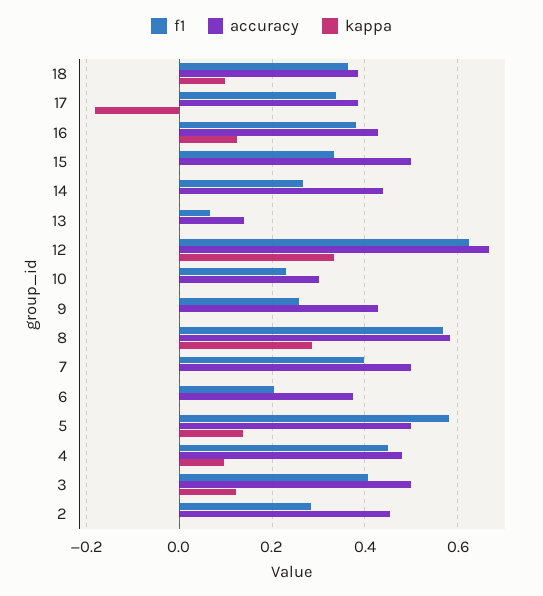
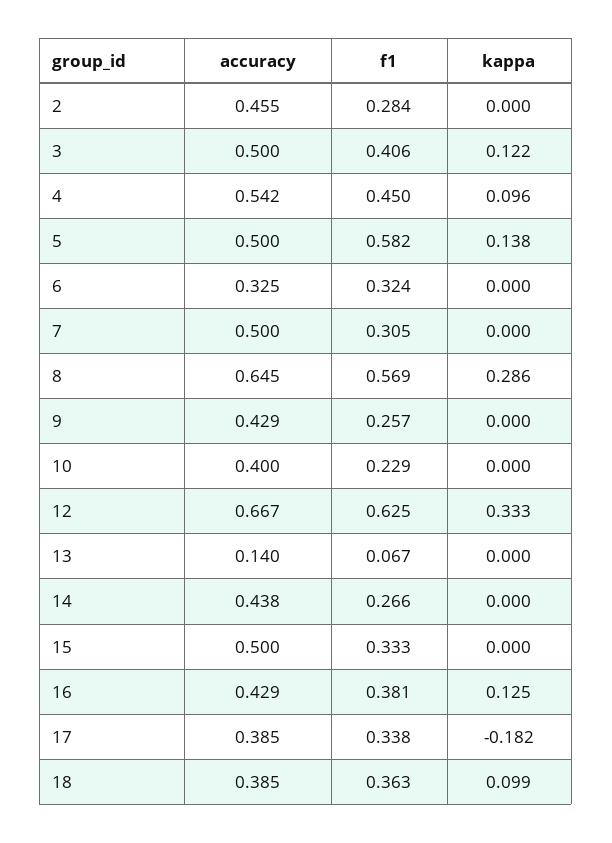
accuracy, 10: 0.3 -> 0.4
accuracy, 8: 0.58 -> 0.645
f1, 7: 0.4 -> 0.305
f1, 6: 0.2 -> 0.324
accuracy, 6: 0.38 -> 0.325
accuracy, 4: 0.48 -> 0.542

